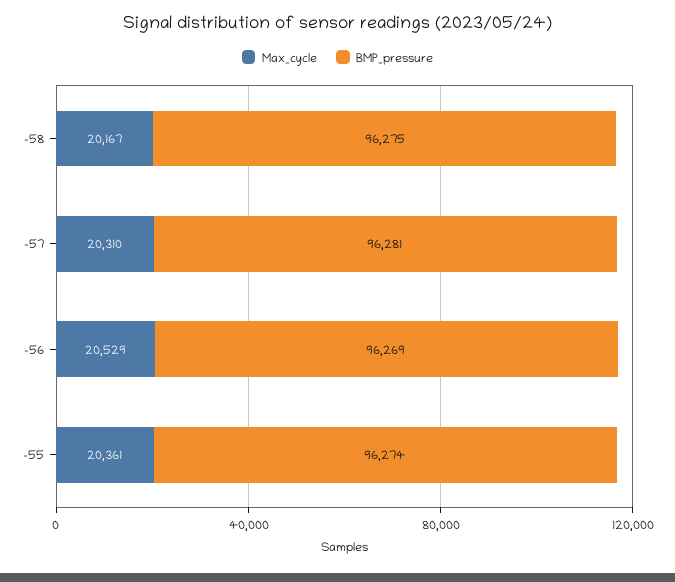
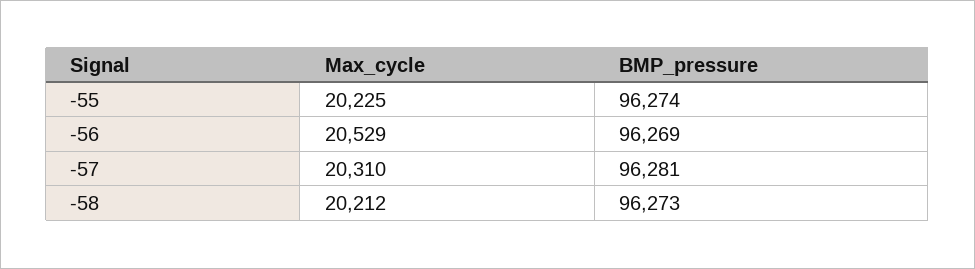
Max_cycle, -58: 20167 -> 20212
BMP_pressure, -58: 96275 -> 96273
Max_cycle, -55: 20361 -> 20225

